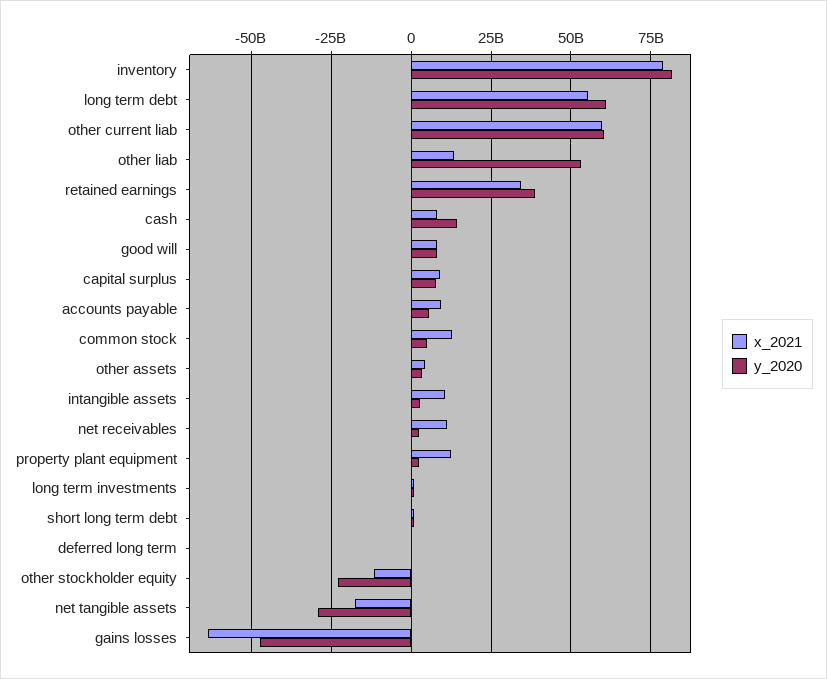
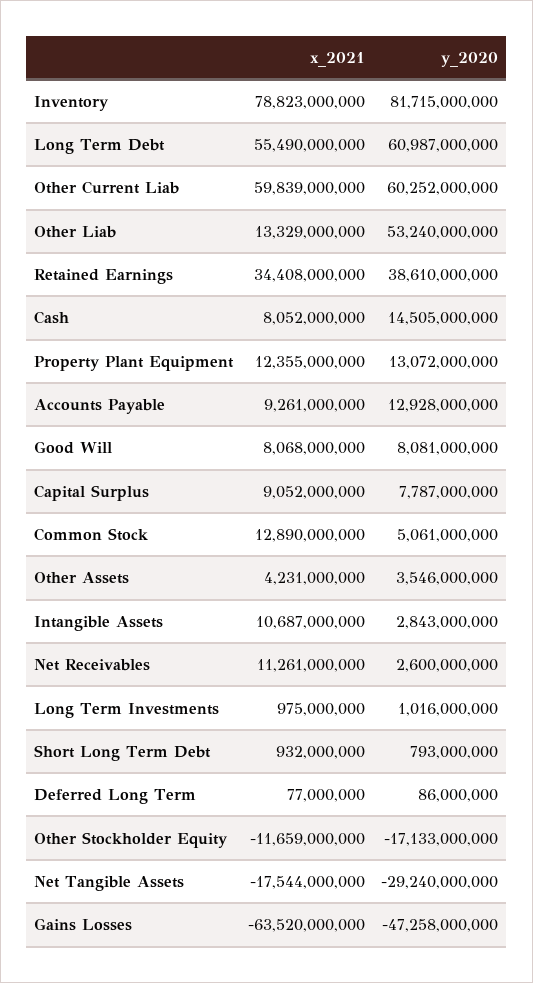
y_2020, accounts payable: 5000000000 -> 12928000000
y_2020, property plant equipment: 2500000000 -> 13072000000
y_2020, other stockholder equity: -22500000000 -> -17133000000

